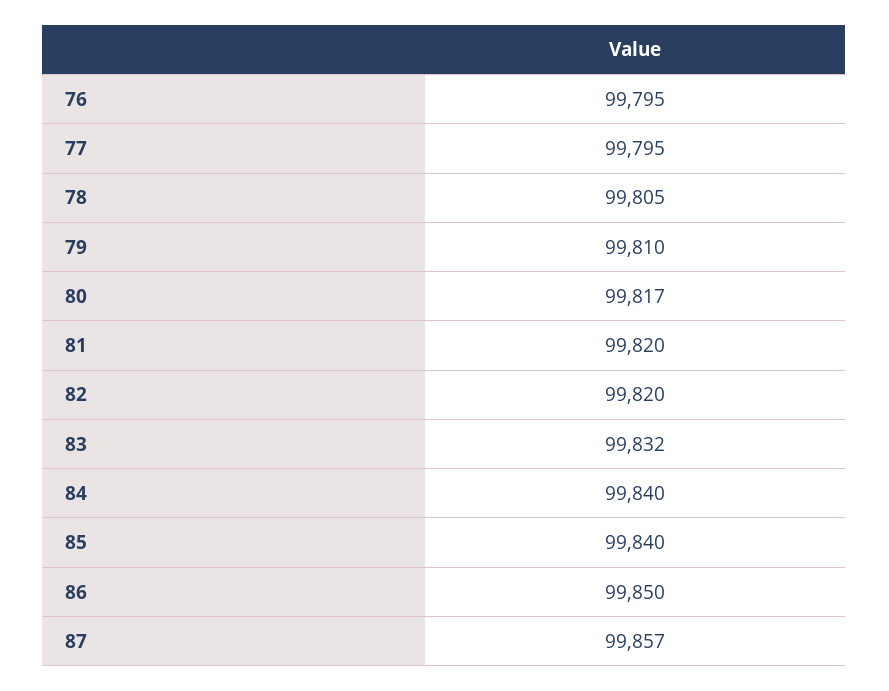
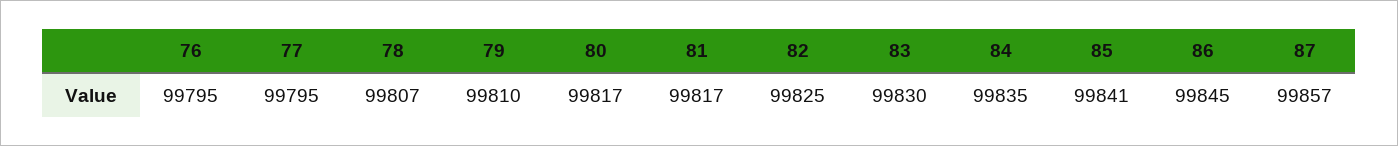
78: 99805 -> 99807
81: 99820 -> 99817
82: 99820 -> 99825
83: 99832 -> 99830
84: 99840 -> 99835
85: 99840 -> 99841
86: 99850 -> 99845

